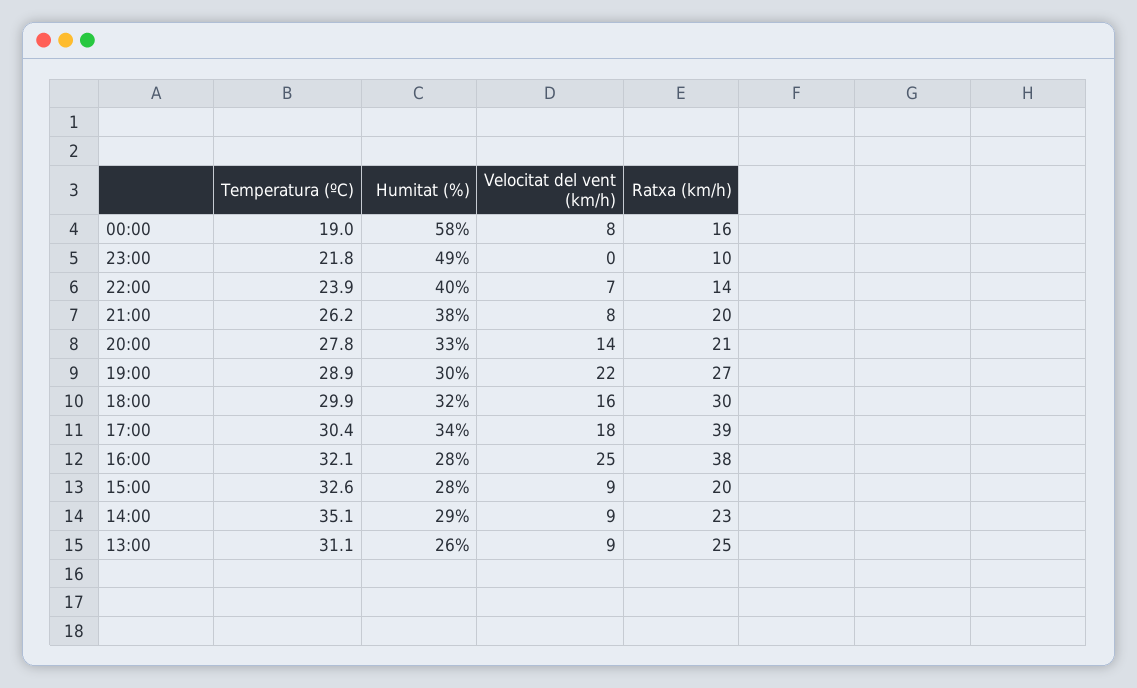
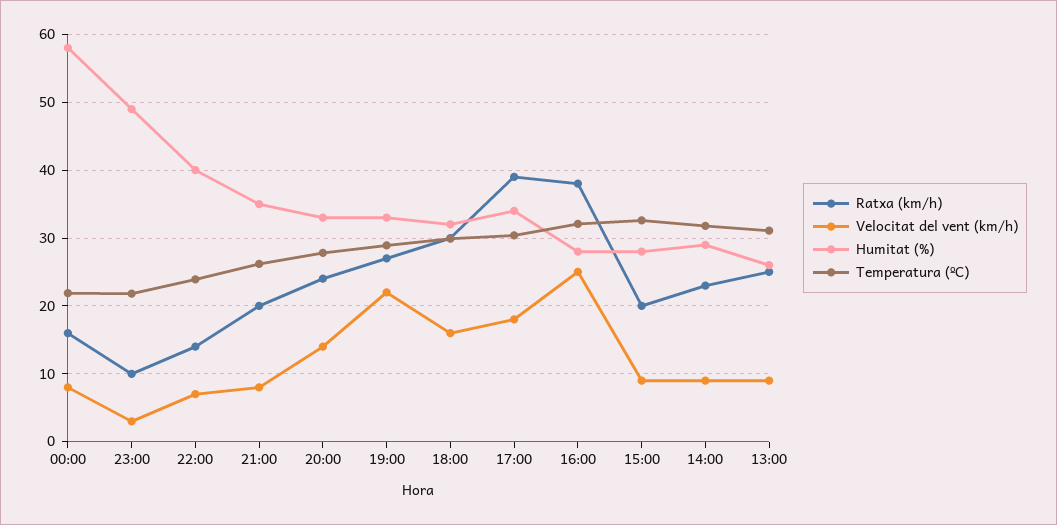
Temperatura (ºC), 00:00: 19 -> 22
Velocitat del vent (km/h), 23:00: 0 -> 3
Humitat (%), 21:00: 38 -> 35
Ratxa (km/h), 20:00: 21 -> 24
Humitat (%), 19:00: 30 -> 33
Temperatura (ºC), 14:00: 35.1 -> 32

